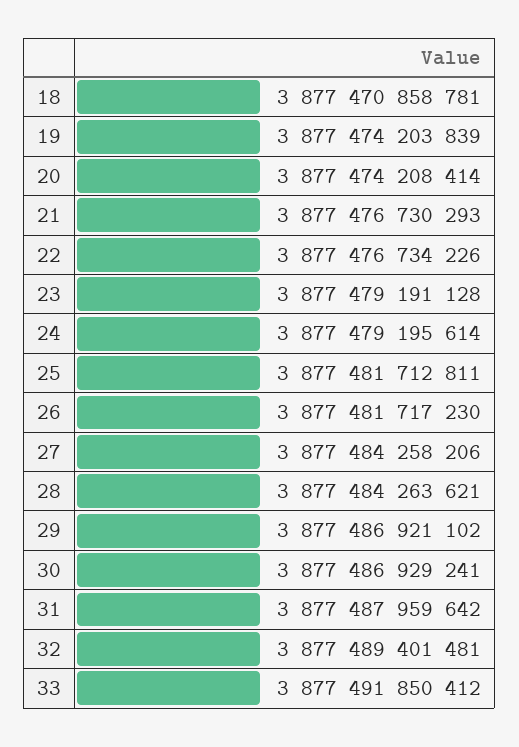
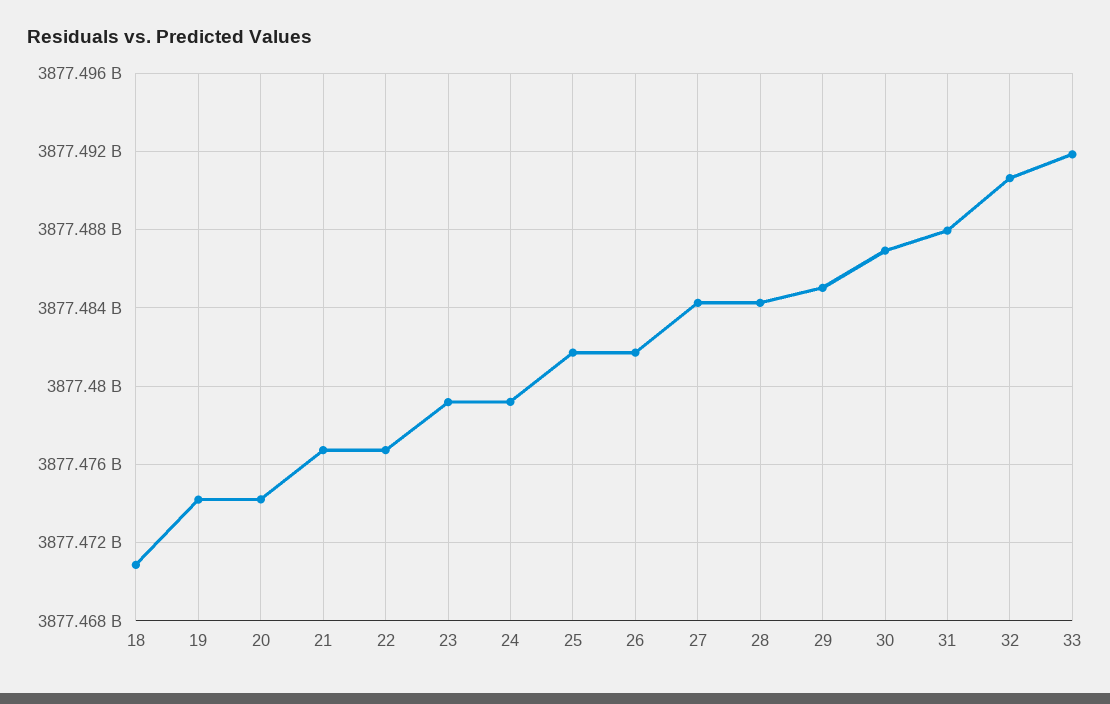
29: 3877486921102 -> 3877485000000
32: 3877489401481 -> 3877490500000

